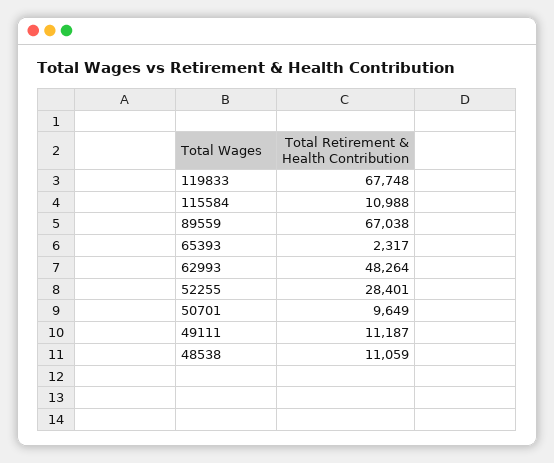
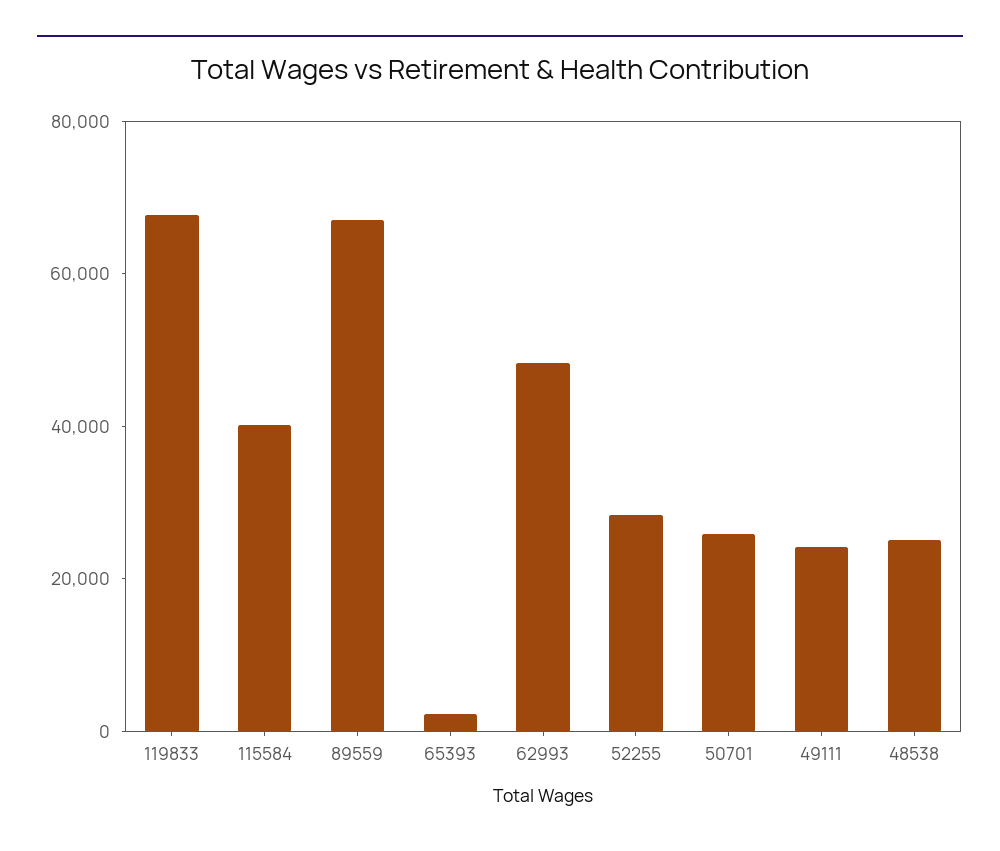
115584: 10988 -> 40000
50701: 9649 -> 25000
49111: 11187 -> 25000
48538: 11059 -> 25000

